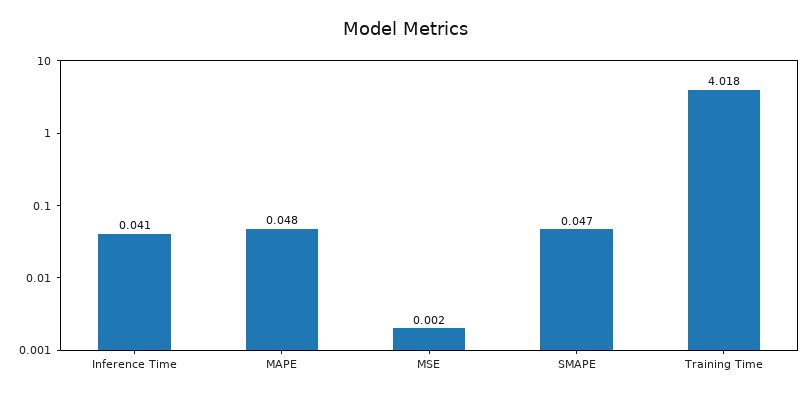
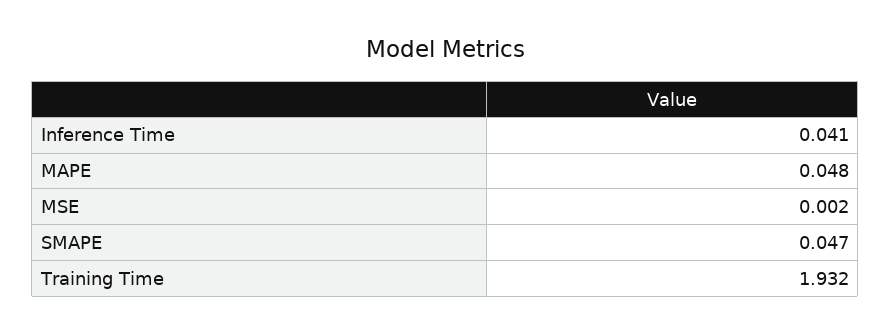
Training Time: 4.018 -> 1.932

